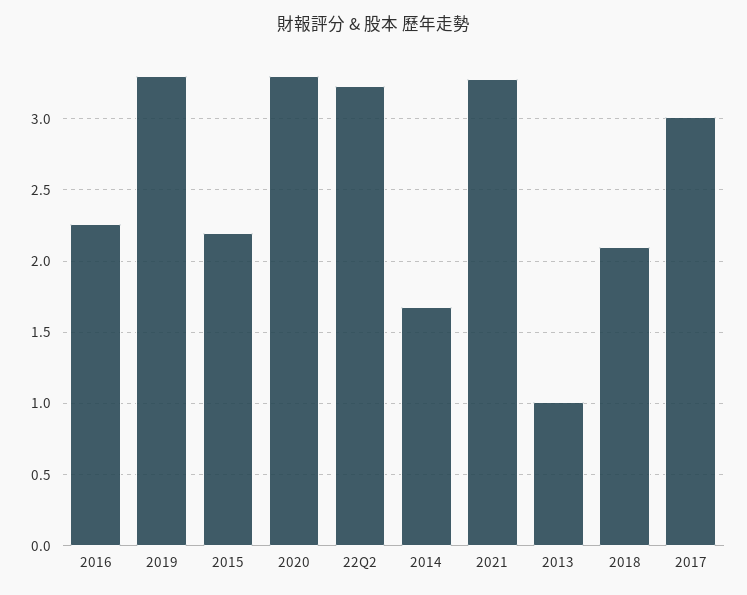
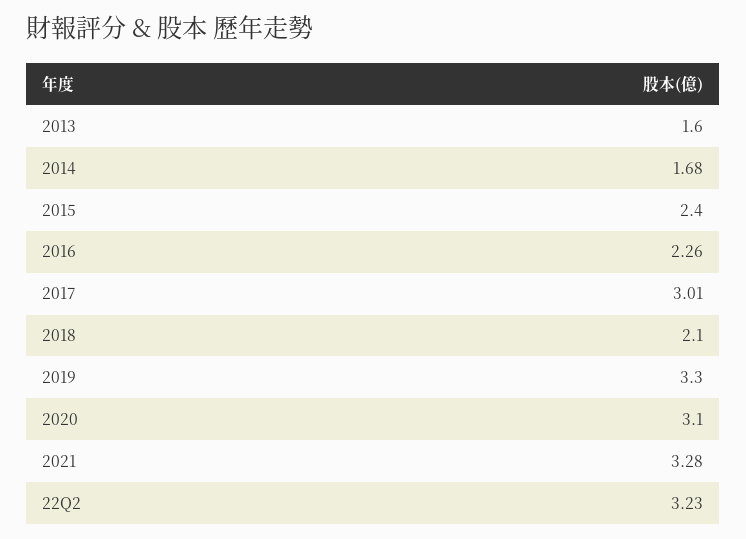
2015: 2.2 -> 2.4
2020: 3.3 -> 3.1
2013: 1 -> 1.6

